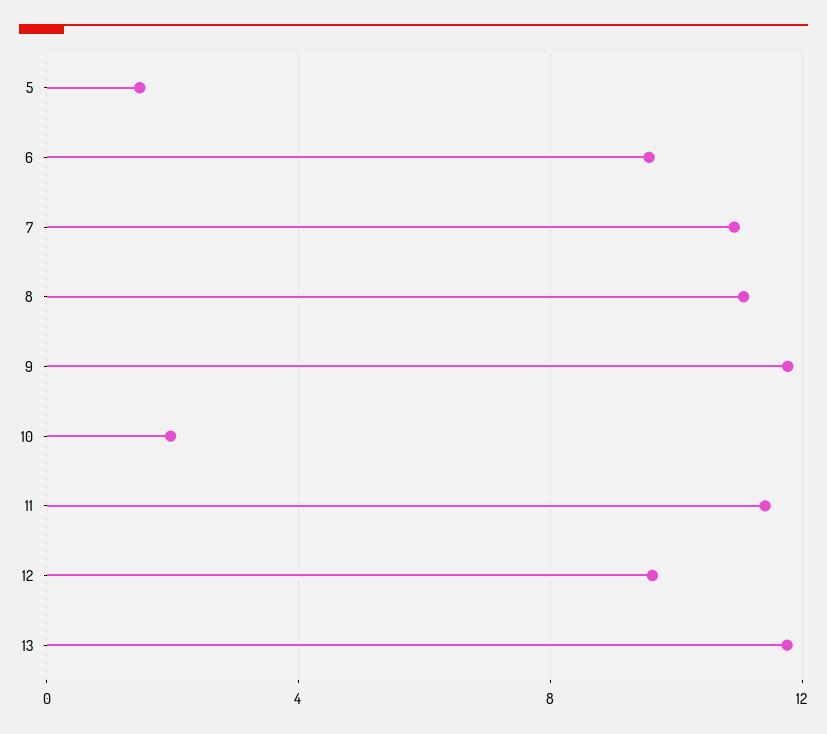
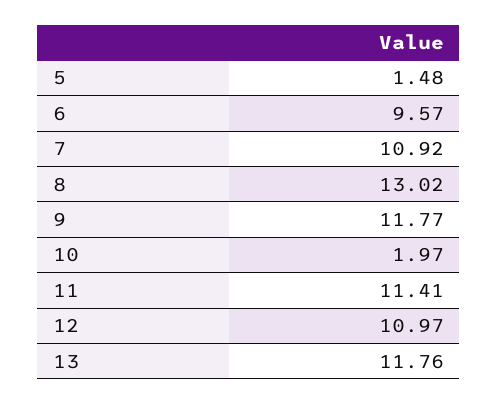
8: 11 -> 13.02
12: 9.5 -> 10.97

